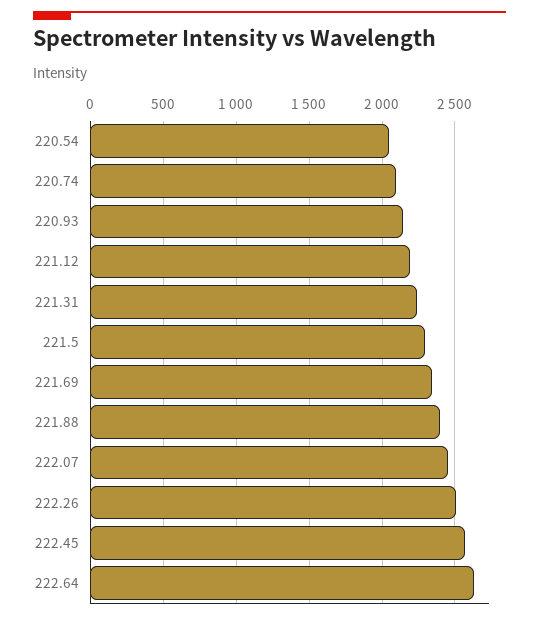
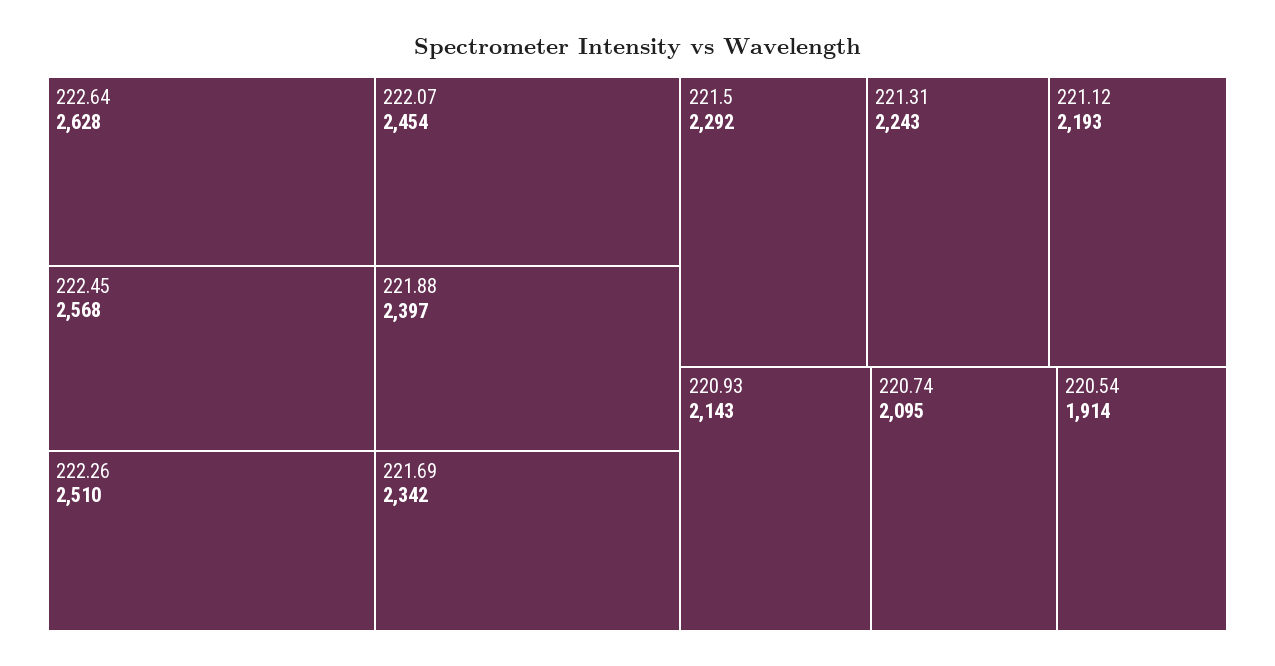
220.54: 2050 -> 1914

